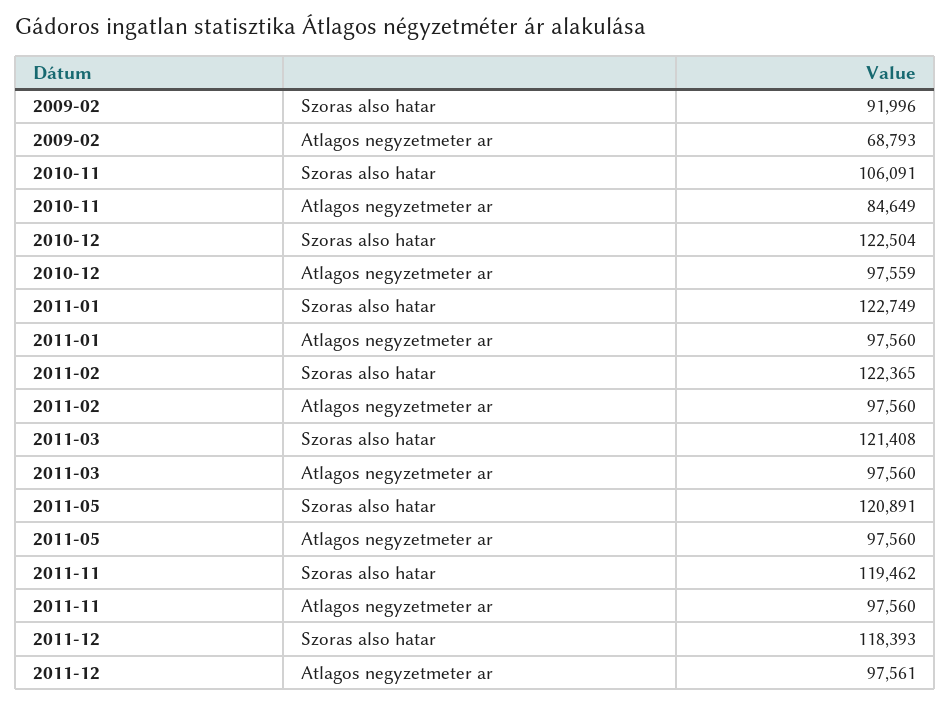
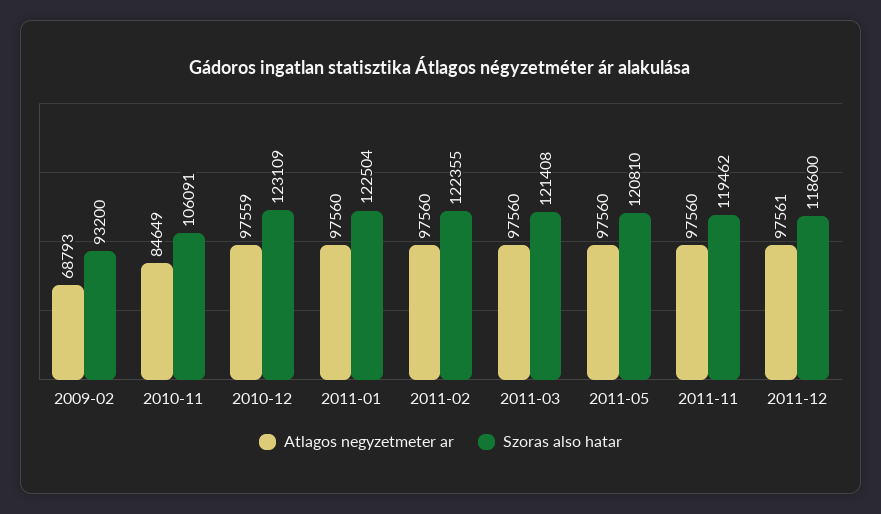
Szoras also hatar, 2009-02: 91996 -> 93200
Szoras also hatar, 2010-12: 122504 -> 123109
Szoras also hatar, 2011-01: 122749 -> 122504
Szoras also hatar, 2011-02: 122365 -> 122355
Szoras also hatar, 2011-05: 120891 -> 120810
Szoras also hatar, 2011-12: 118393 -> 118600

